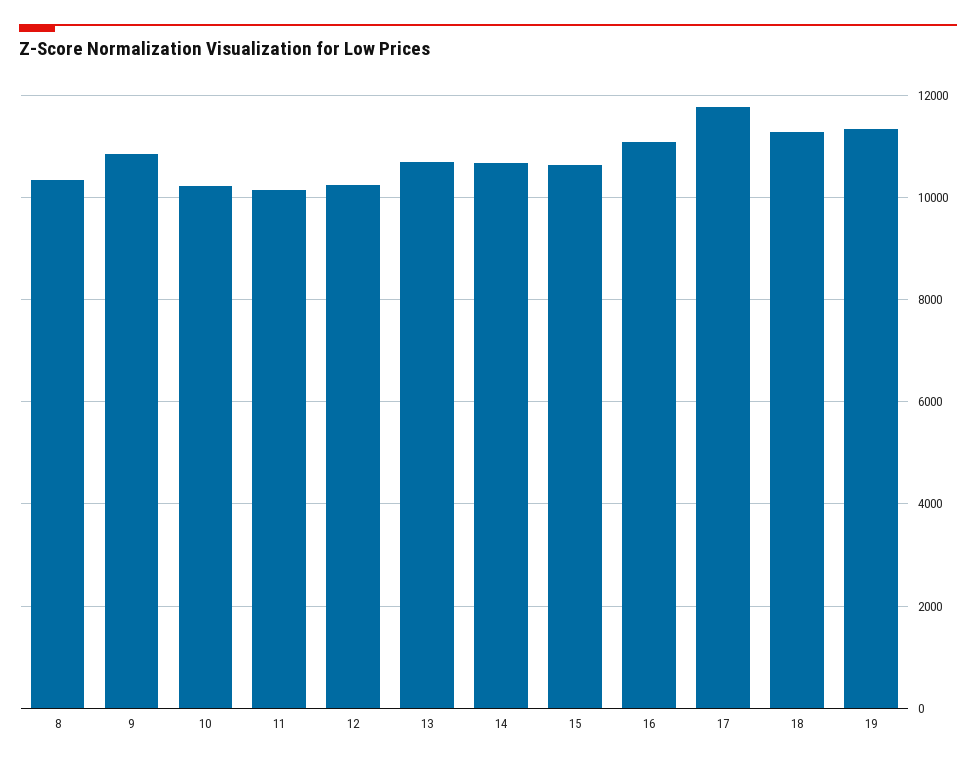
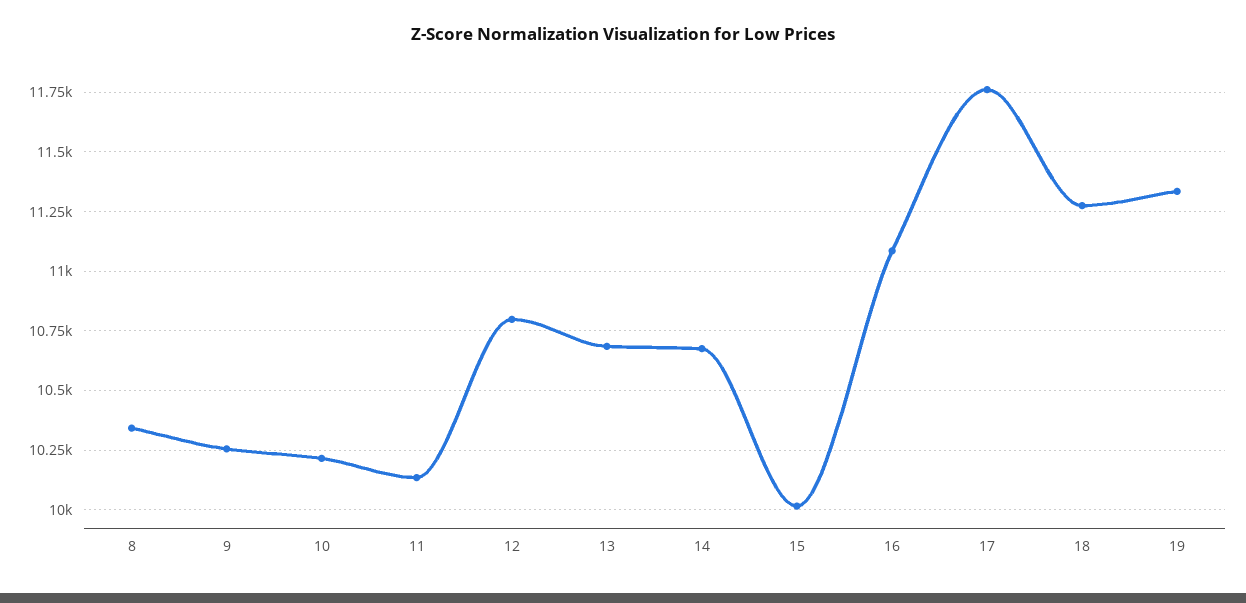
9: 10800 -> 10250
12: 10200 -> 10800
15: 10600 -> 10000

